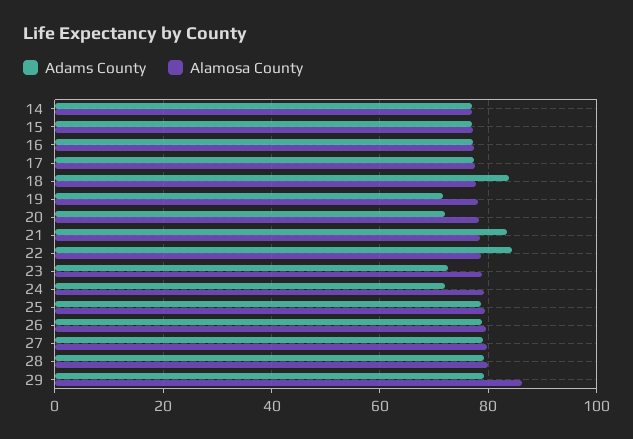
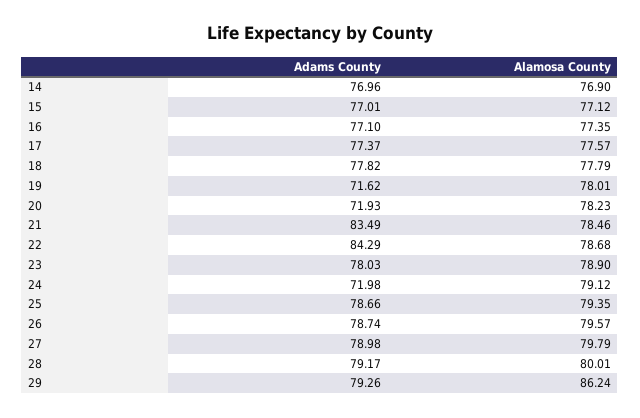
Adams County, 18: 84 -> 77.82
Adams County, 23: 72 -> 78.03

